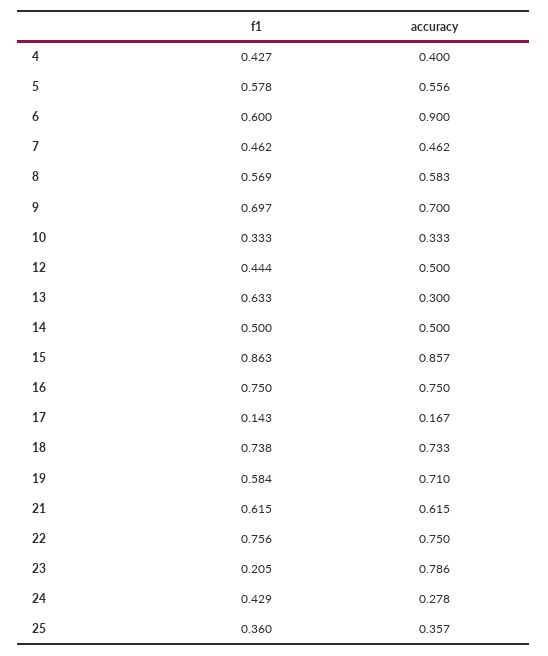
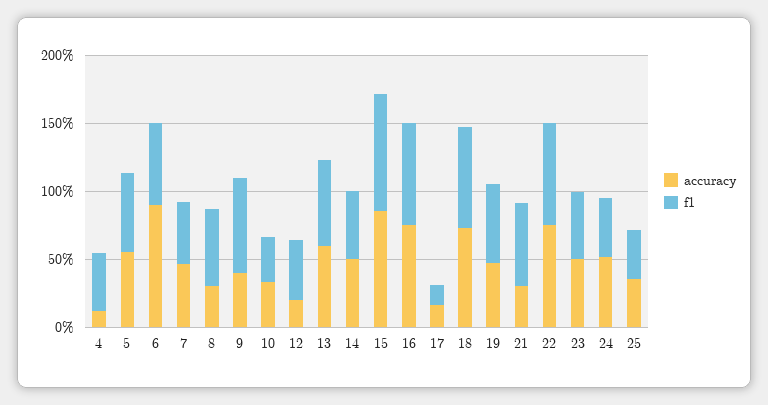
accuracy, 4: 0.4 -> 0.1
accuracy, 8: 0.583 -> 0.3
accuracy, 9: 0.7 -> 0.4
accuracy, 12: 0.5 -> 0.2
accuracy, 13: 0.3 -> 0.6
accuracy, 19: 0.71 -> 0.5
accuracy, 21: 0.615 -> 0.3
f1, 23: 0.205 -> 0.5
accuracy, 23: 0.786 -> 0.5
accuracy, 24: 0.278 -> 0.5

